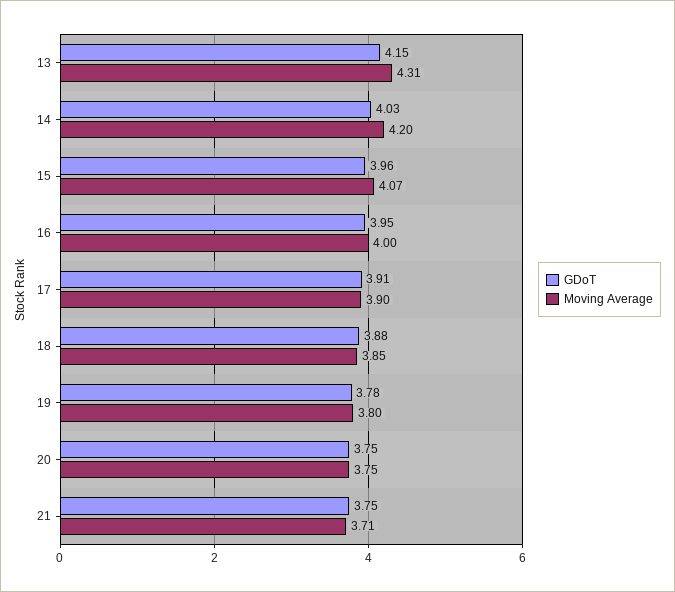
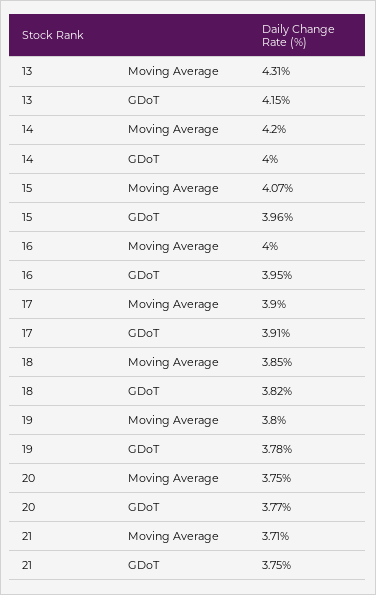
GDoT, 14: 4.03 -> 4
GDoT, 18: 3.88 -> 3.82
GDoT, 20: 3.75 -> 3.77

